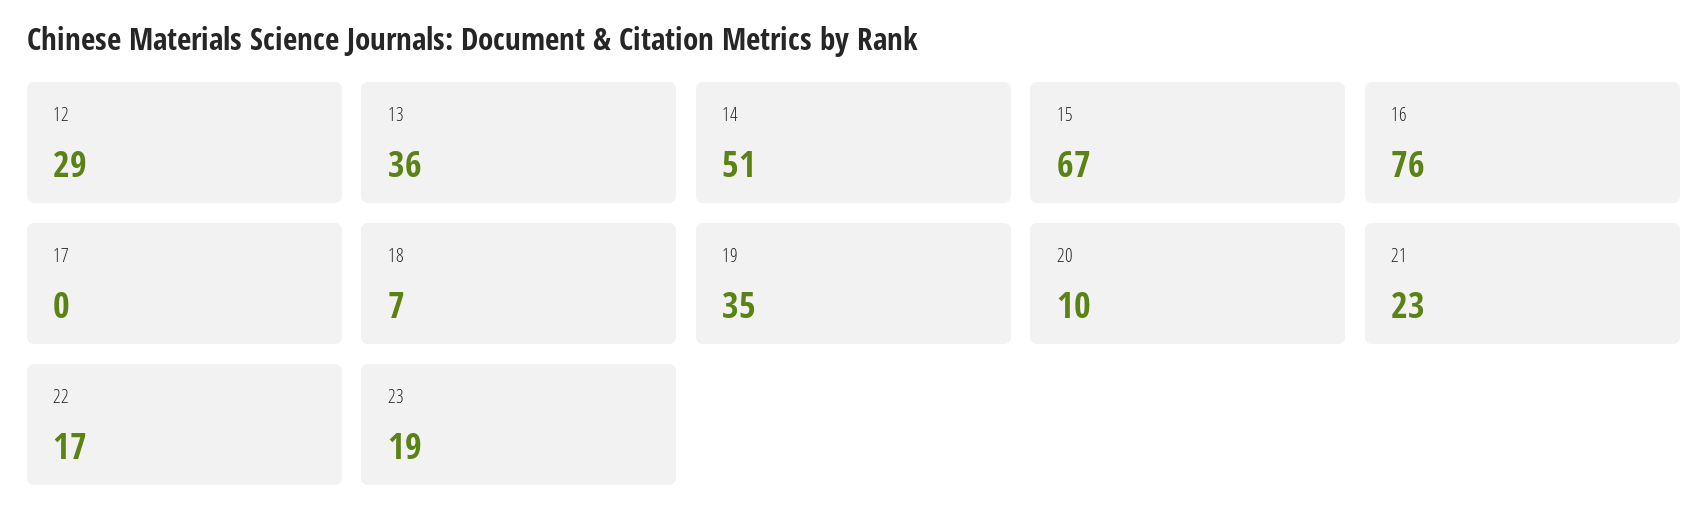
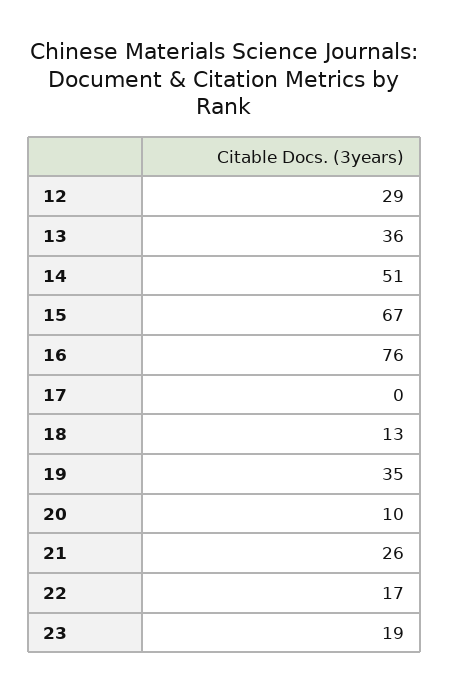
18: 7 -> 13
21: 23 -> 26

